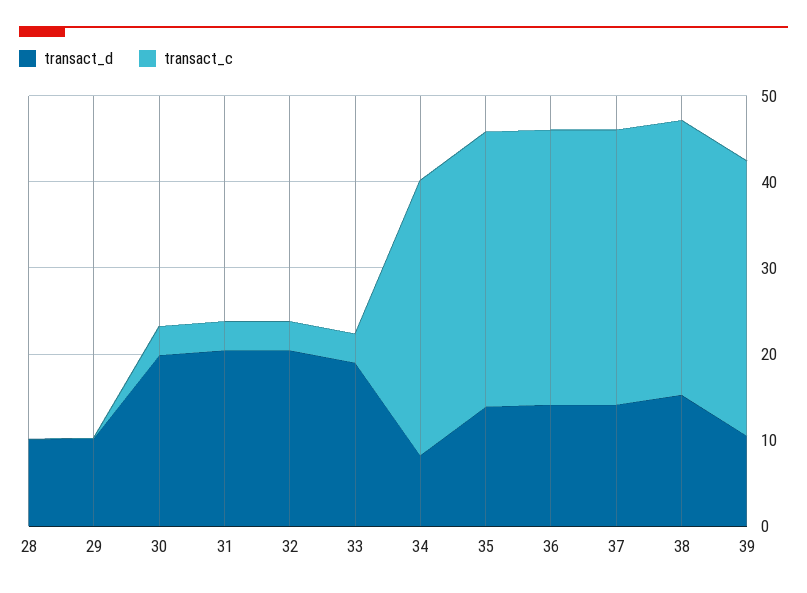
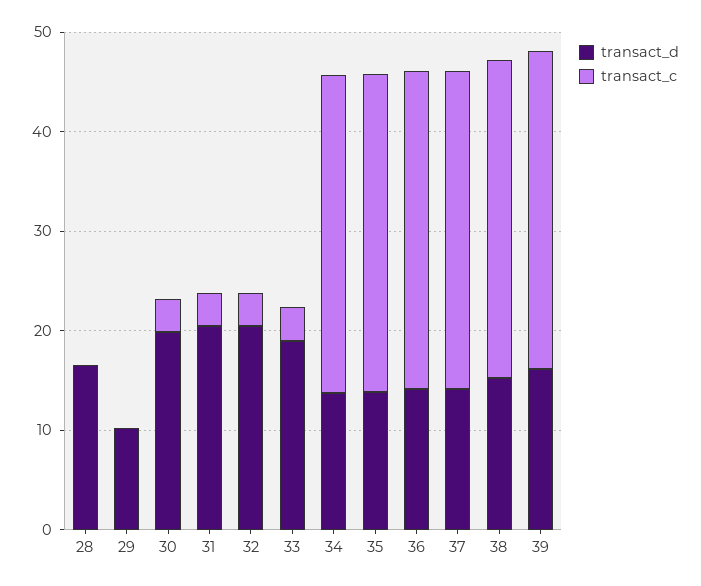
transact_d, 28: 10 -> 16
transact_d, 34: 8 -> 14
transact_d, 39: 10 -> 16

